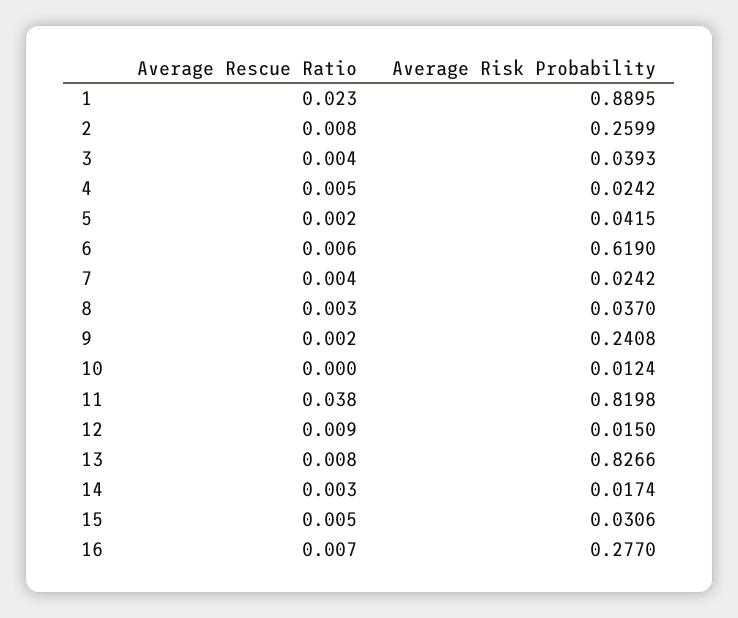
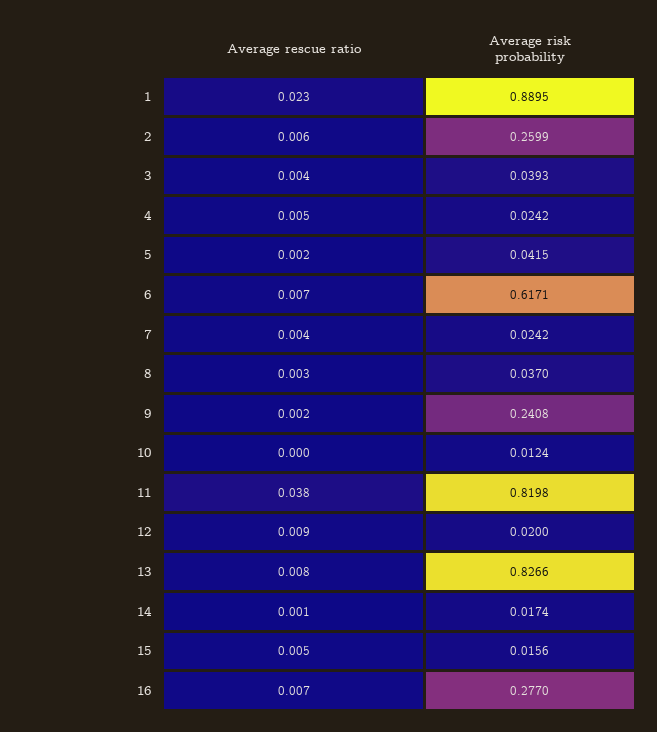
Average Rescue Ratio, 2: 0.008 -> 0.006
Average Rescue Ratio, 6: 0.006 -> 0.007
Average Risk Probability, 6: 0.619 -> 0.6171
Average Risk Probability, 12: 0.015 -> 0.02
Average Rescue Ratio, 14: 0.003 -> 0.001
Average Risk Probability, 15: 0.0306 -> 0.0156

